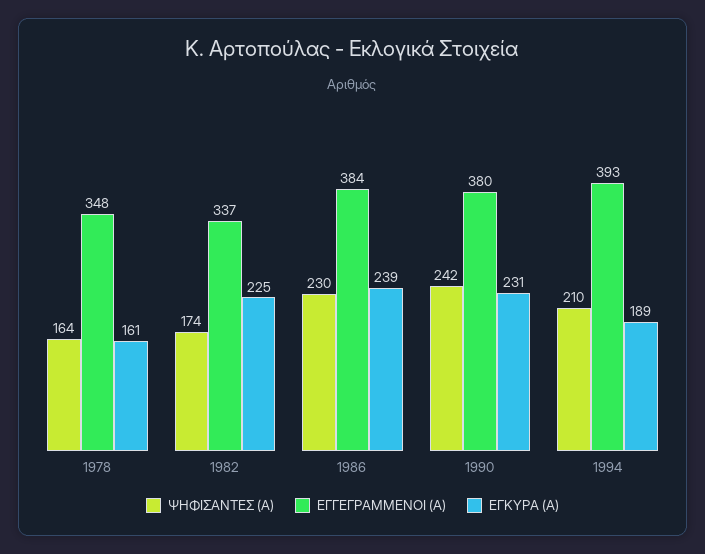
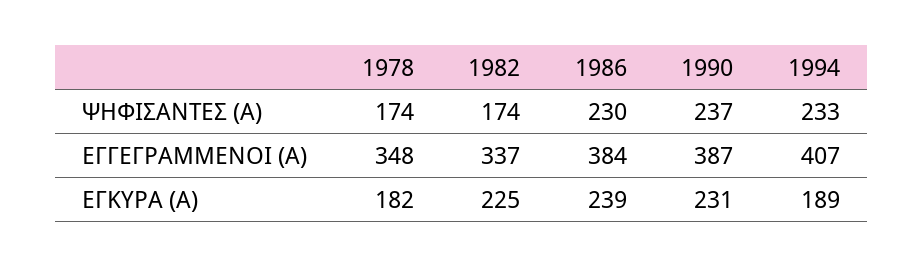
ΨΗΦΙΣΑΝΤΕΣ (Α), 1978: 164 -> 174
ΕΓΚΥΡΑ (Α), 1978: 161 -> 182
ΨΗΦΙΣΑΝΤΕΣ (Α), 1990: 242 -> 237
ΕΓΓΕΓΡΑΜΜΕΝΟΙ (Α), 1990: 380 -> 387
ΨΗΦΙΣΑΝΤΕΣ (Α), 1994: 210 -> 233
ΕΓΓΕΓΡΑΜΜΕΝΟΙ (Α), 1994: 393 -> 407

